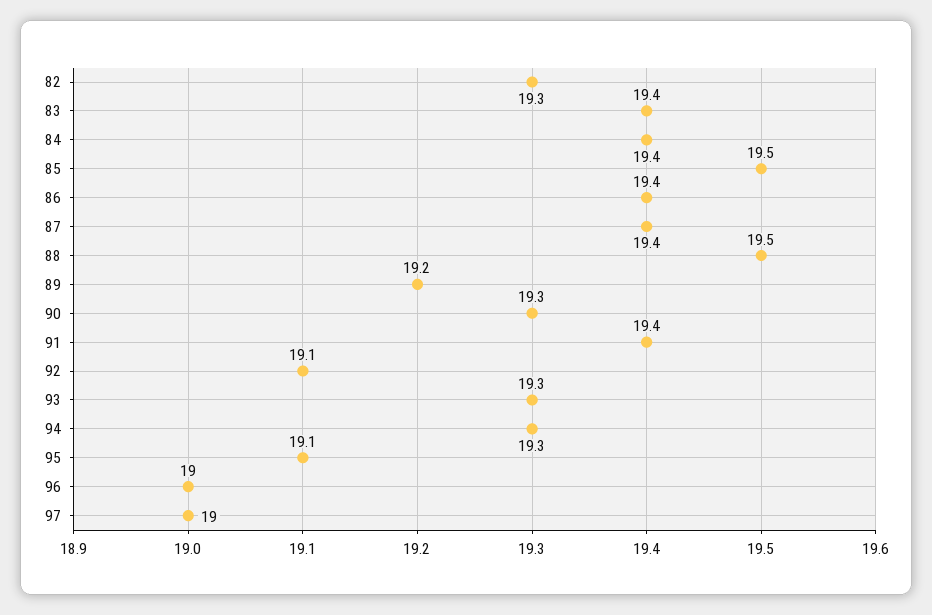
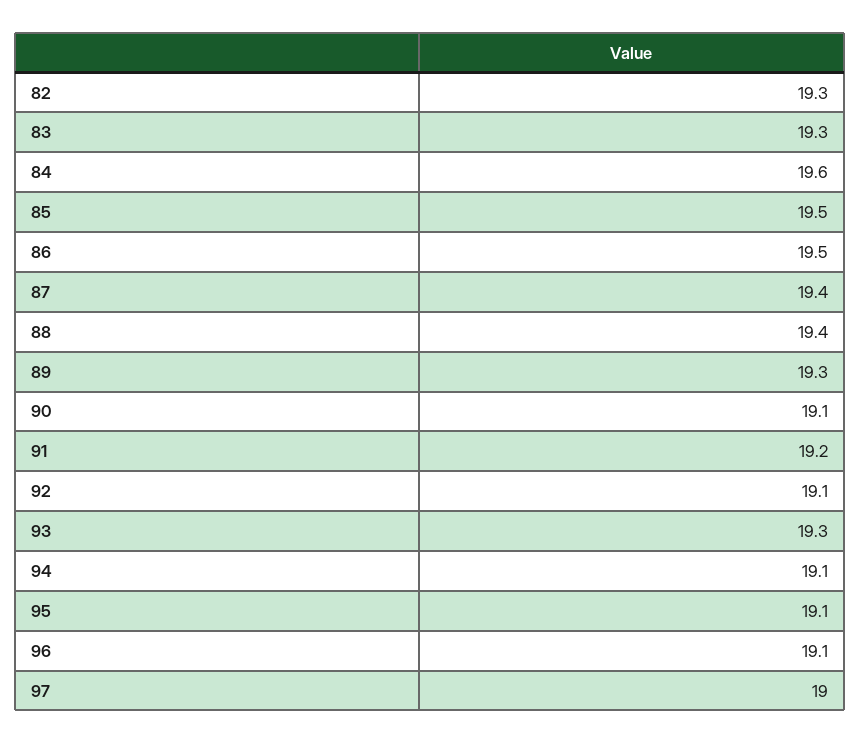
83: 19.4 -> 19.3
84: 19.4 -> 19.6
86: 19.4 -> 19.5
88: 19.5 -> 19.4
89: 19.2 -> 19.3
90: 19.3 -> 19.1
91: 19.4 -> 19.2
94: 19.3 -> 19.1
96: 19 -> 19.1

